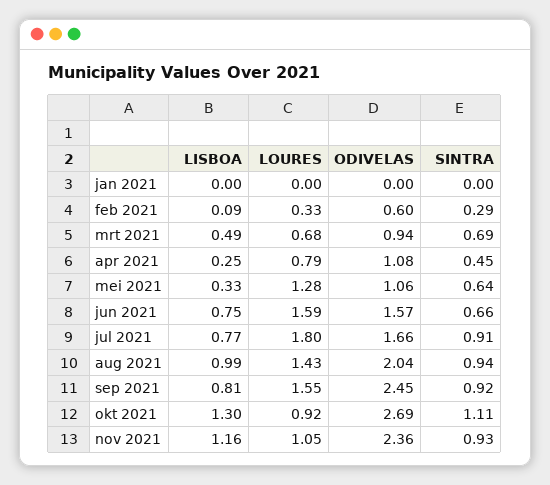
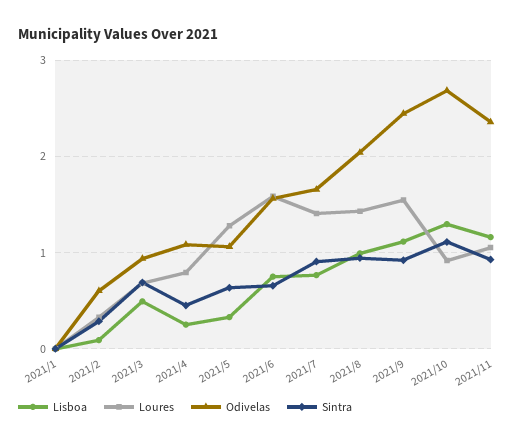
LOURES, jul 2021: 1.8 -> 1.4
LISBOA, sep 2021: 0.81 -> 1.1

